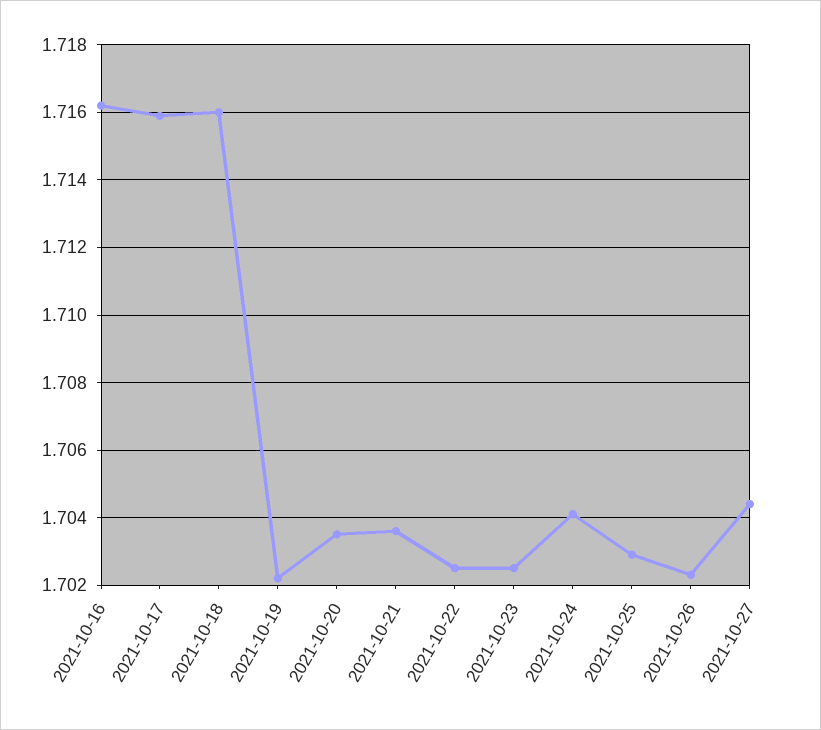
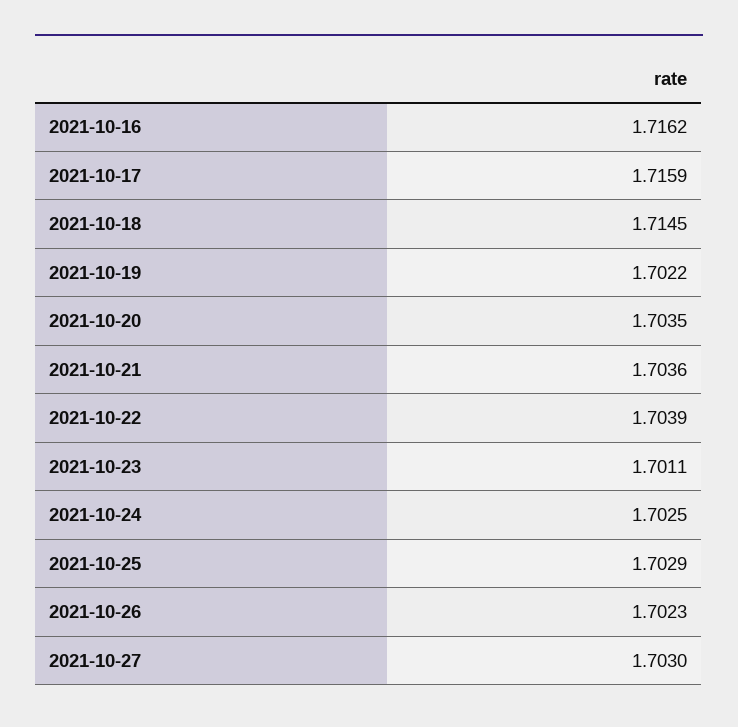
2021-10-18: 1.716 -> 1.7145
2021-10-22: 1.7025 -> 1.7039
2021-10-23: 1.7025 -> 1.7011
2021-10-24: 1.704 -> 1.7025
2021-10-27: 1.7045 -> 1.703

